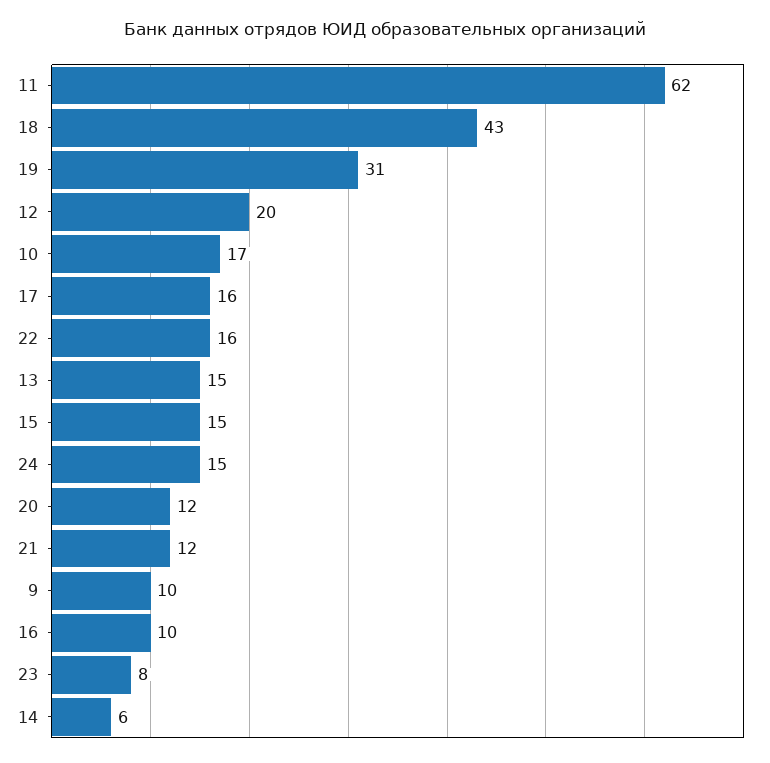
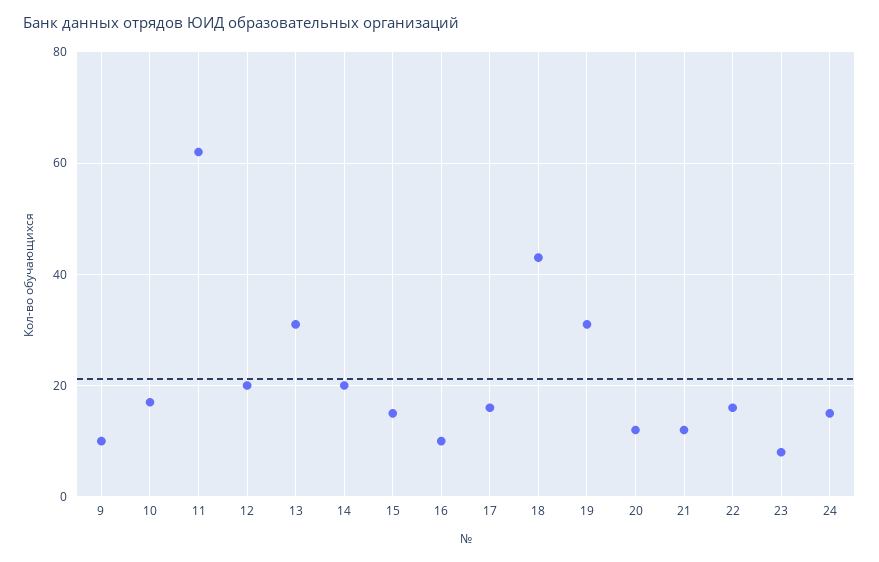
13: 15 -> 30
14: 6 -> 20

